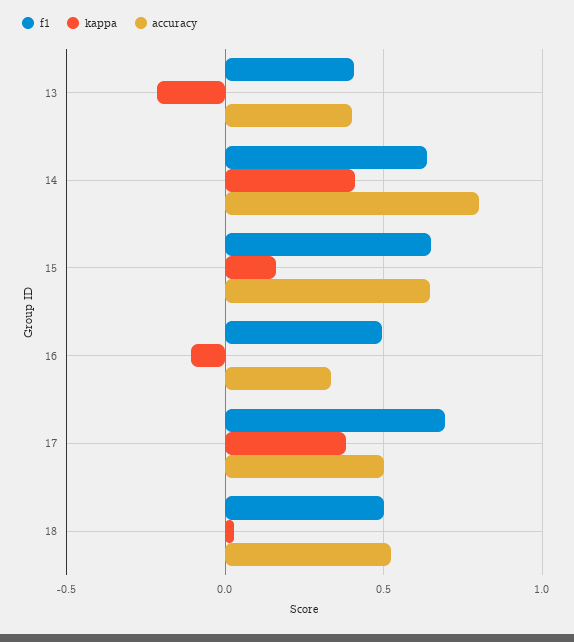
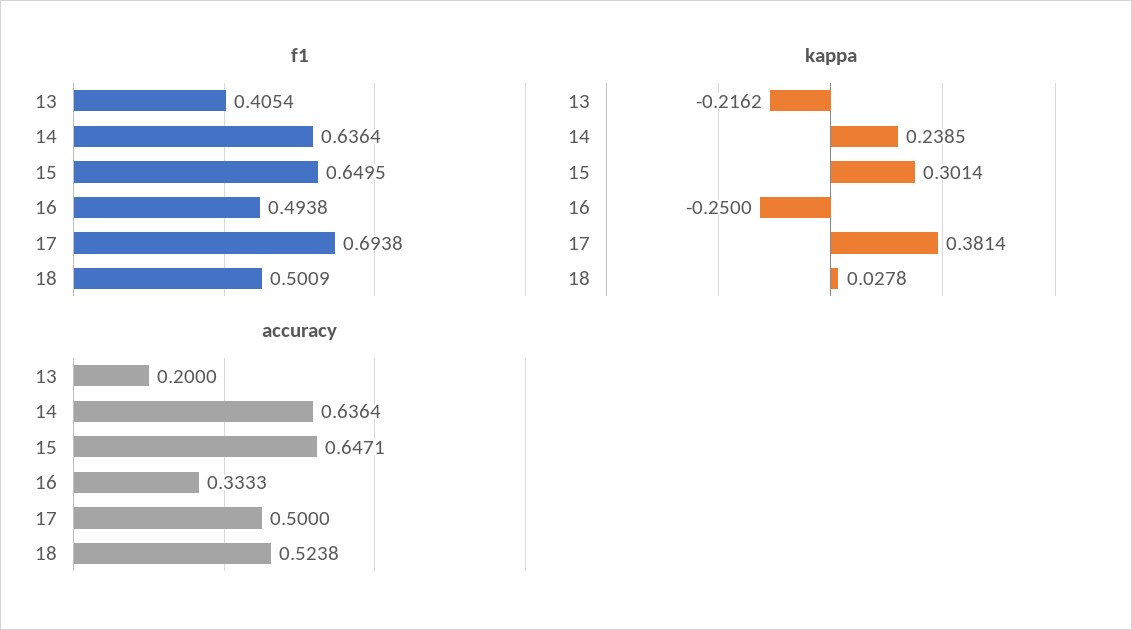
accuracy, 13: 0.4 -> 0.2
kappa, 14: 0.4 -> 0.2385
accuracy, 14: 0.8 -> 0.6364
kappa, 15: 0.15 -> 0.3014
kappa, 16: -0.1 -> -0.25

